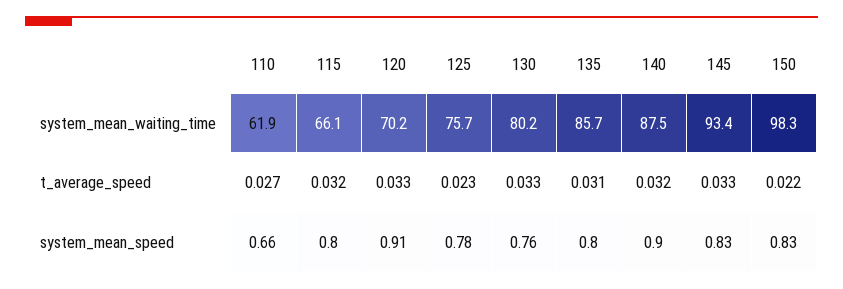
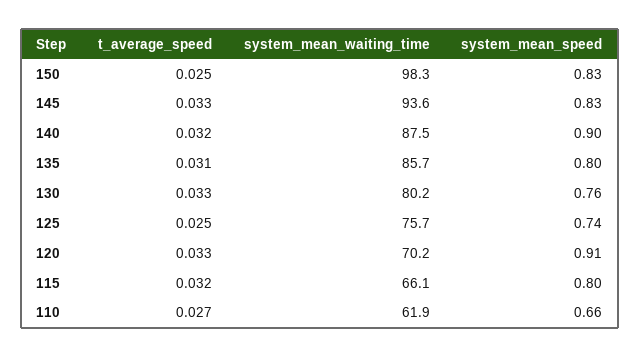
145, system_mean_waiting_time: 93.4 -> 93.6
125, t_average_speed: 0.023 -> 0.025
150, t_average_speed: 0.022 -> 0.025
125, system_mean_speed: 0.78 -> 0.74

